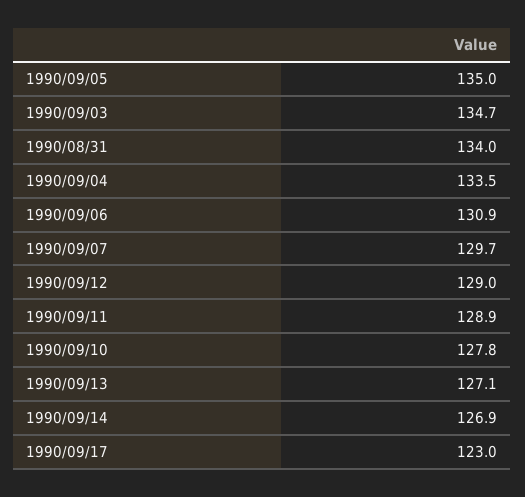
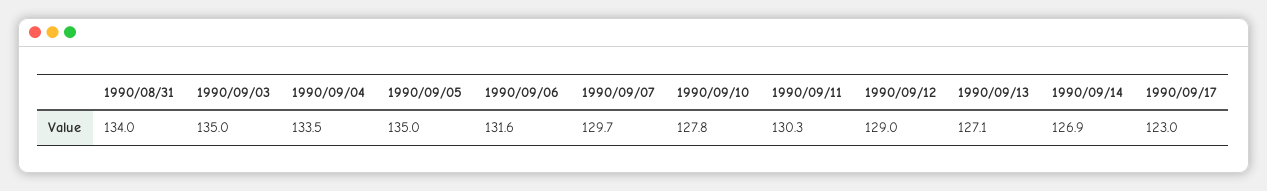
1990/09/03: 134.7 -> 135
1990/09/06: 130.9 -> 131.6
1990/09/11: 128.9 -> 130.3

